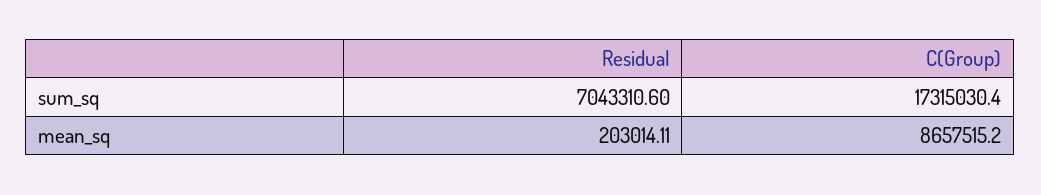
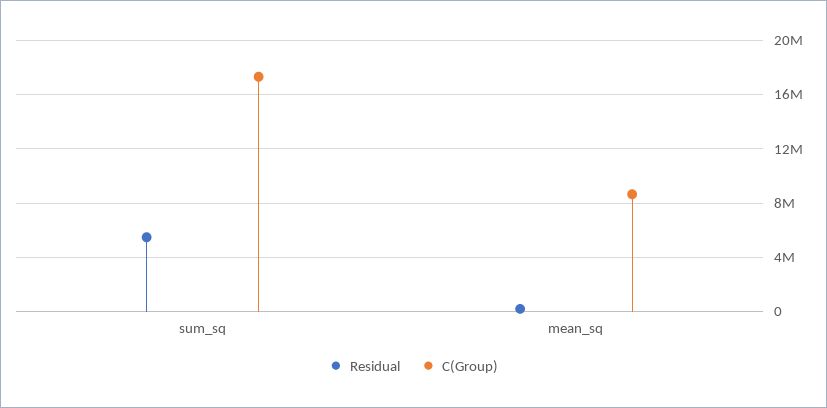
Residual, sum_sq: 7043310.6 -> 5500000

